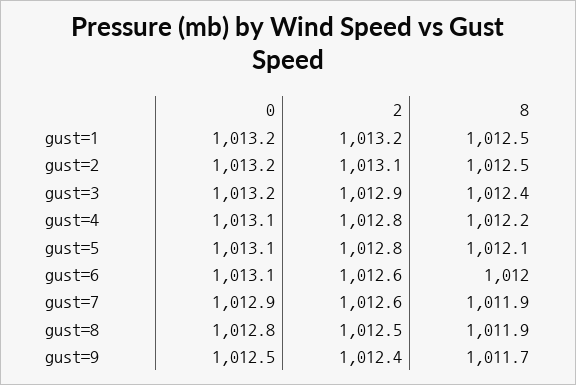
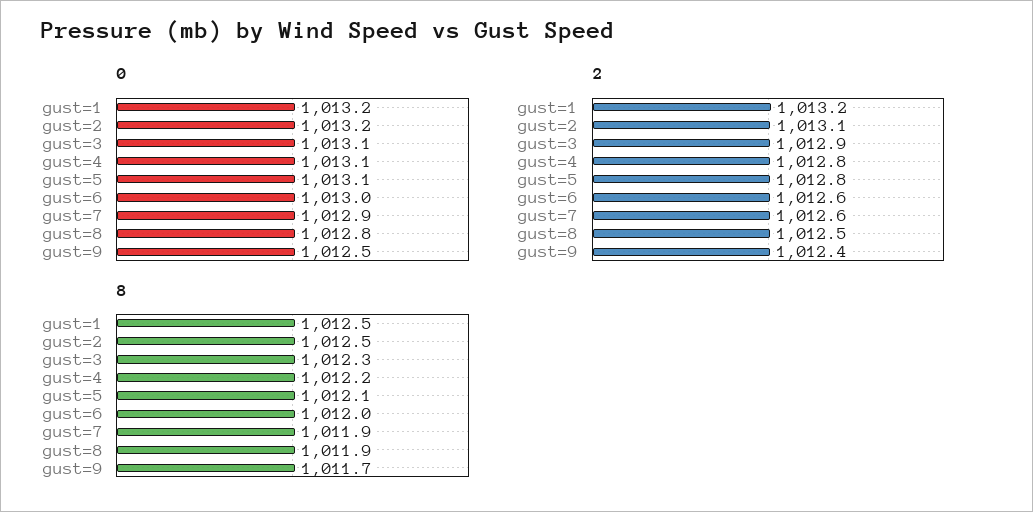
0, gust=3: 1013.2 -> 1013.1
8, gust=3: 1012.4 -> 1012.3
0, gust=6: 1013.1 -> 1013

